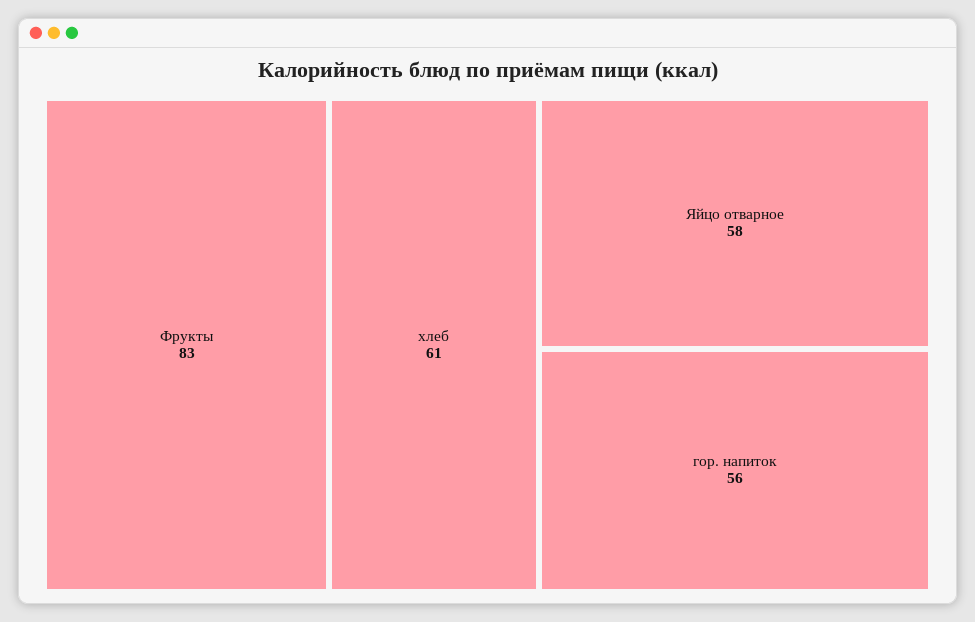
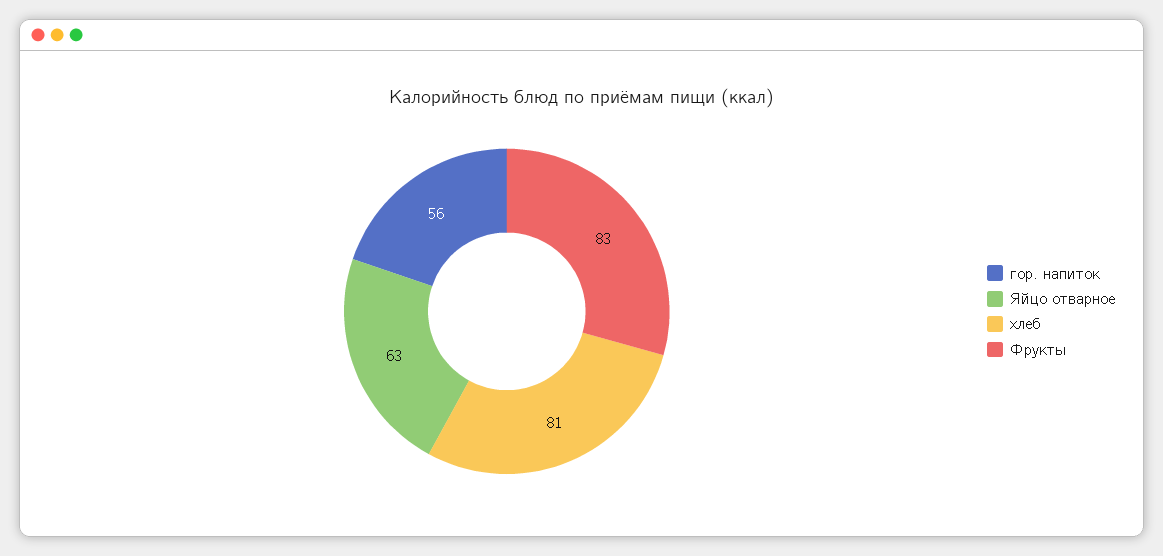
хлеб: 61 -> 81
Яйцо отварное: 58 -> 63

